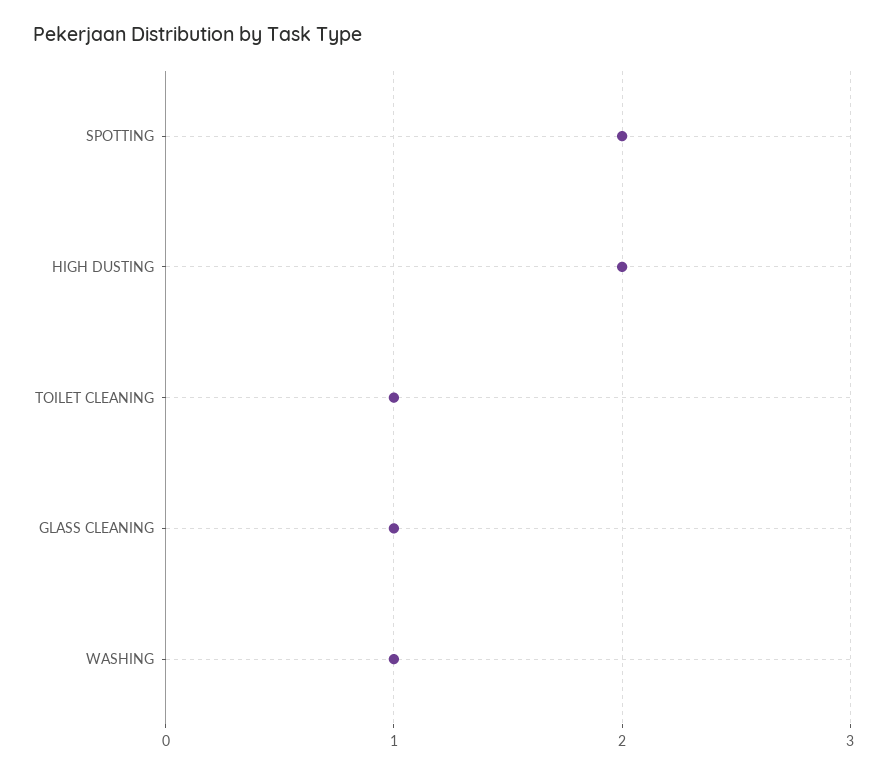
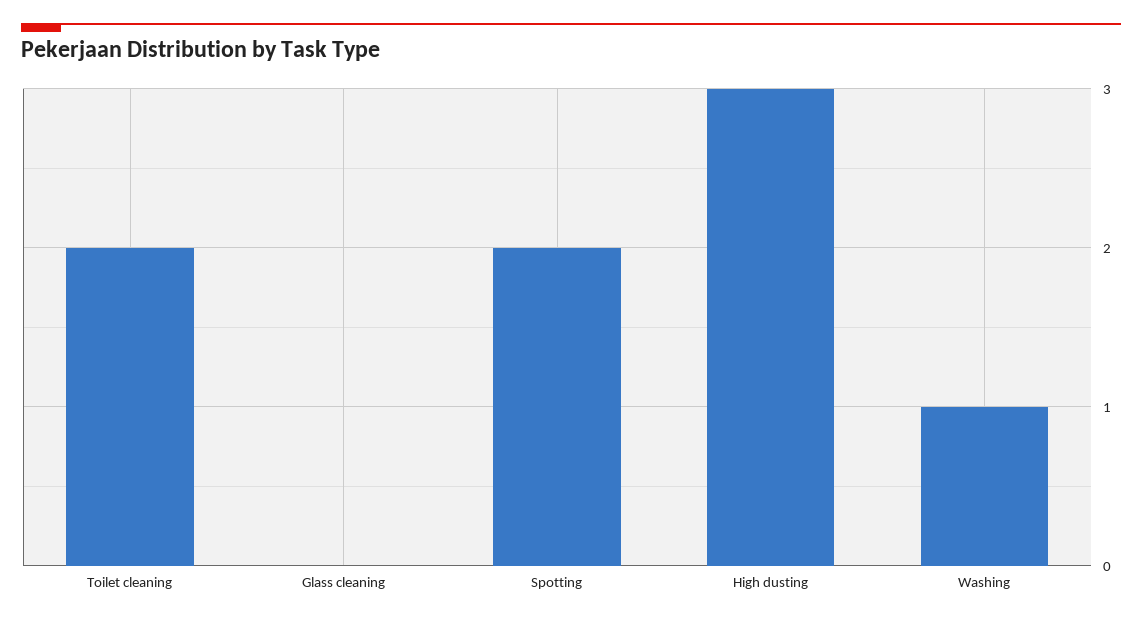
HIGH DUSTING: 2 -> 3
TOILET CLEANING: 1 -> 2
GLASS CLEANING: 1 -> 0

